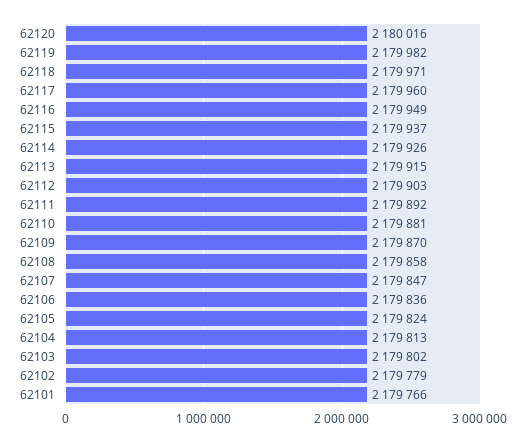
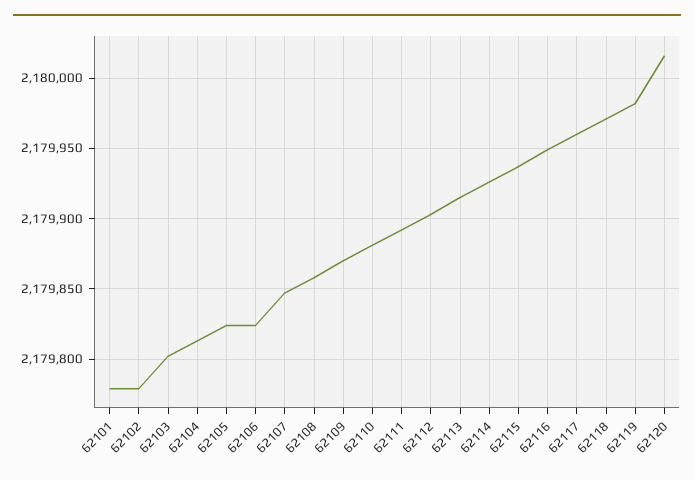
62106: 2179836 -> 2179825
62101: 2179766 -> 2179780

